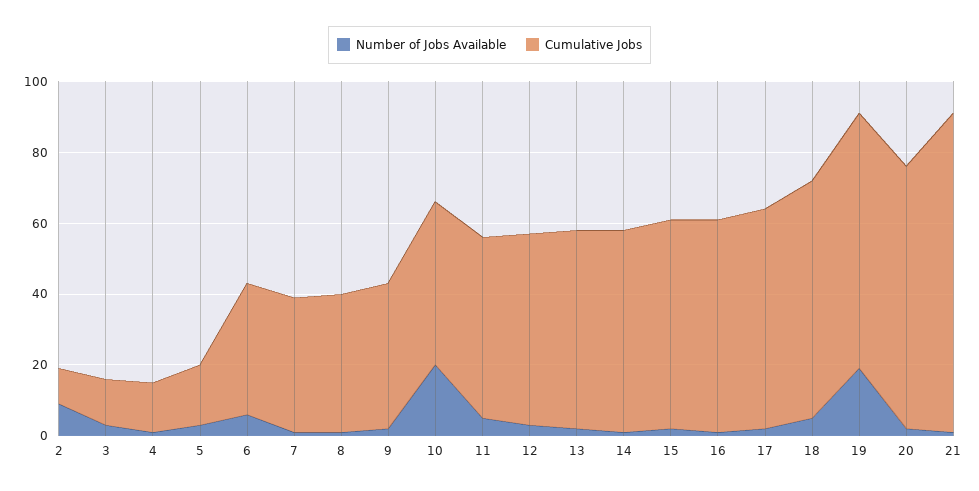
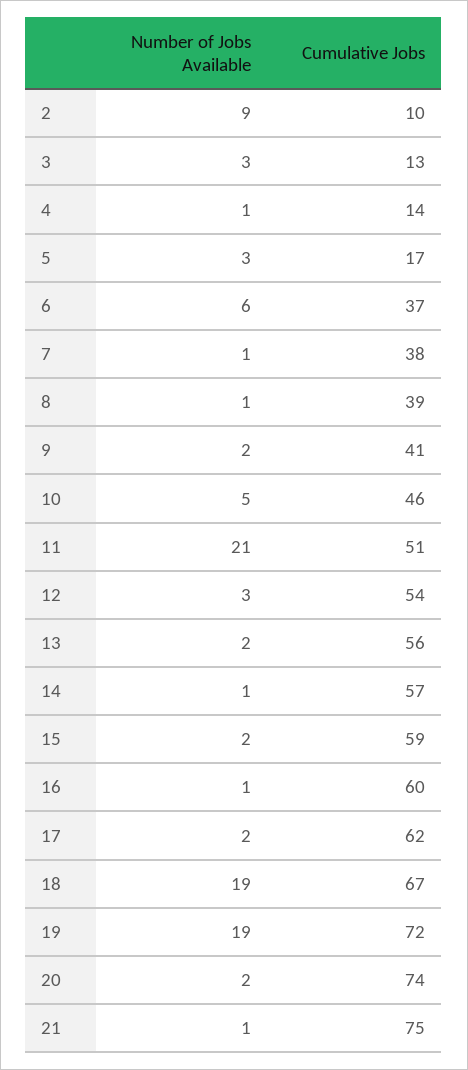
Number of Jobs Available, 10: 20 -> 5
Number of Jobs Available, 11: 5 -> 21
Number of Jobs Available, 18: 5 -> 19
Cumulative Jobs, 21: 90 -> 75

